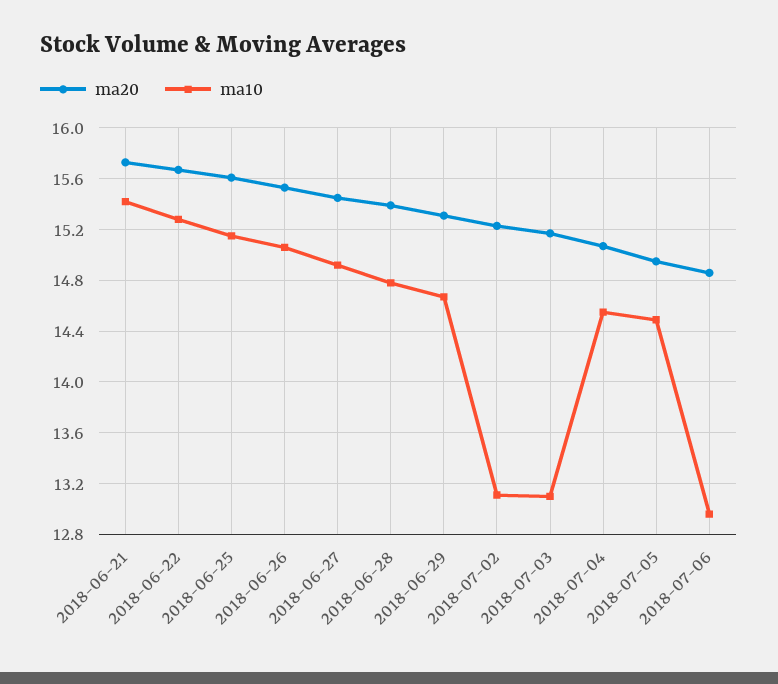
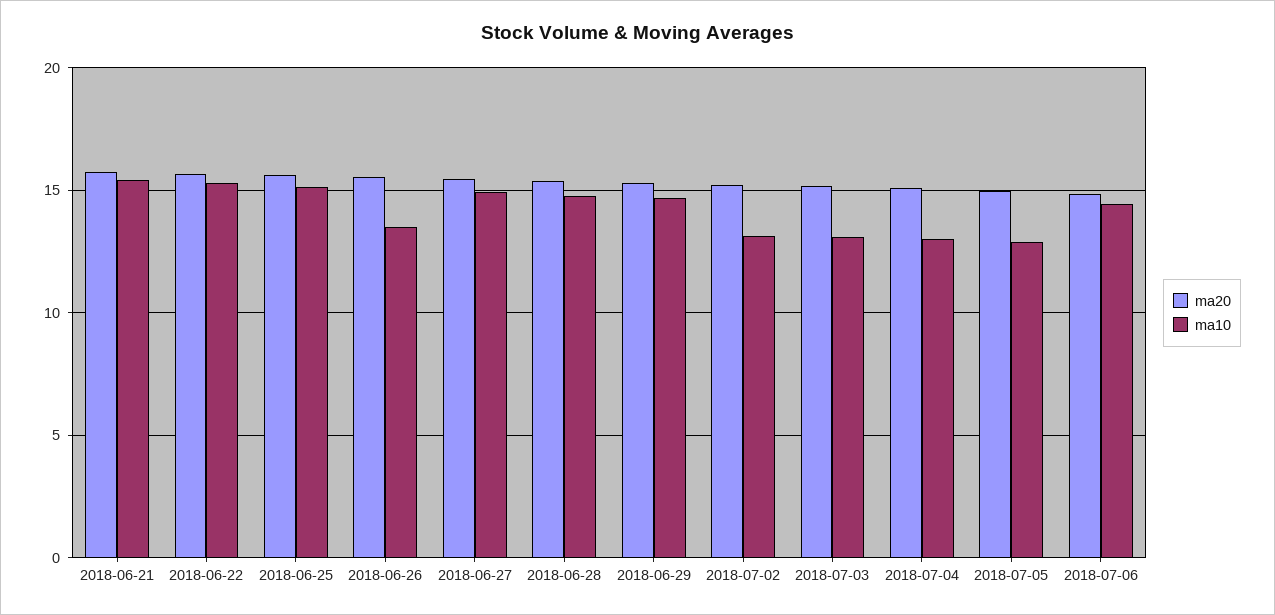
ma10, 2018-06-26: 15.05 -> 13.5
ma10, 2018-07-04: 14.55 -> 13
ma10, 2018-07-05: 14.5 -> 13
ma10, 2018-07-06: 12.95 -> 14.5

